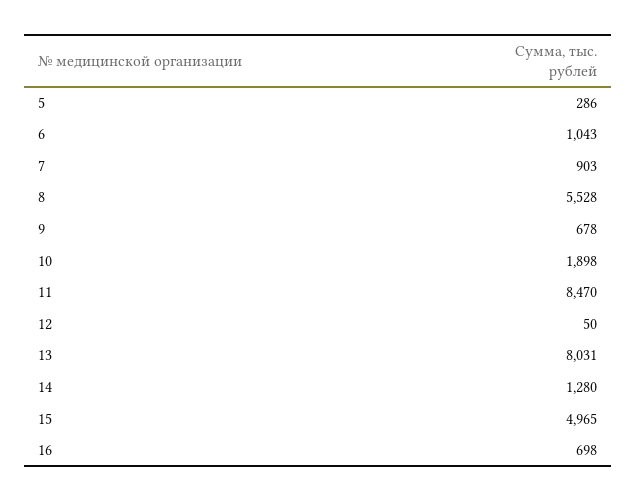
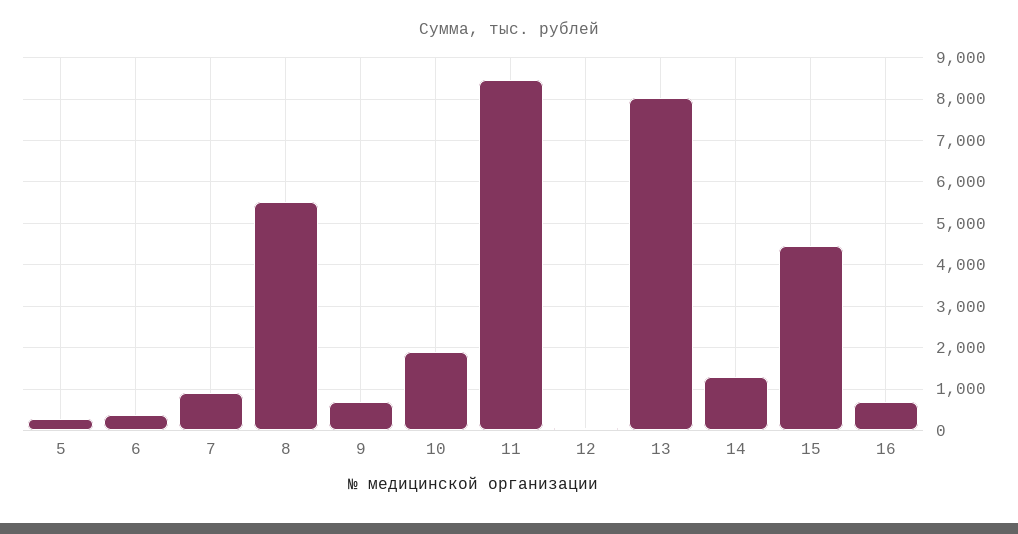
6: 1043 -> 400
15: 4965 -> 4400

